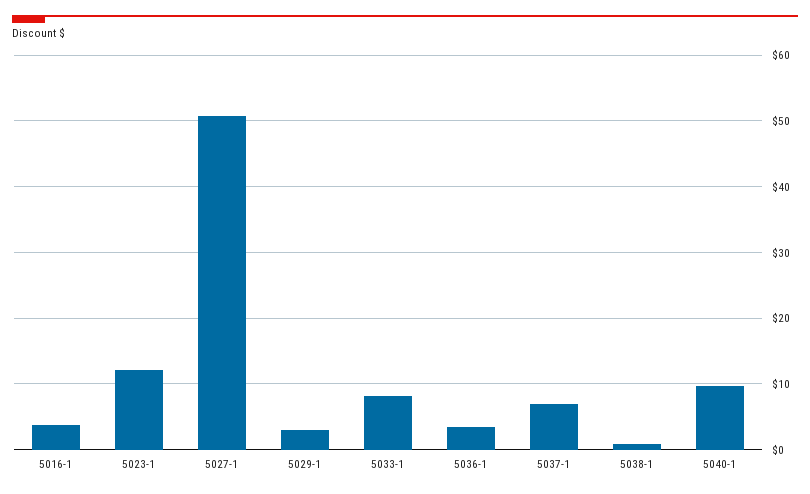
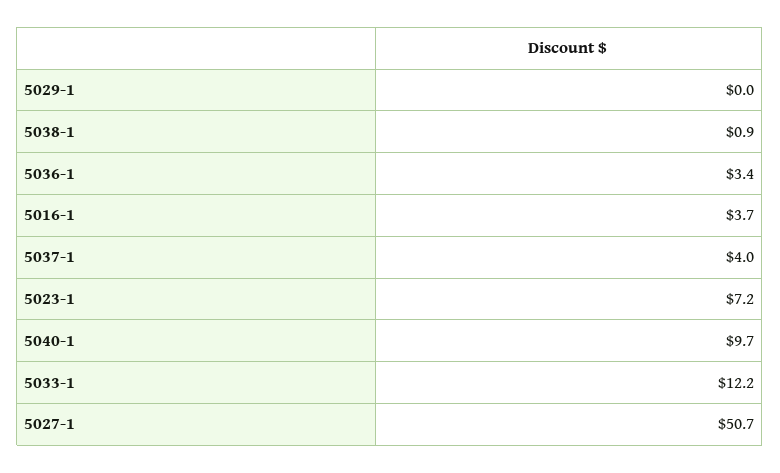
5023-1: 12 -> 7.2
5029-1: 3 -> 0
5033-1: 8 -> 12.2
5037-1: 7 -> 4

